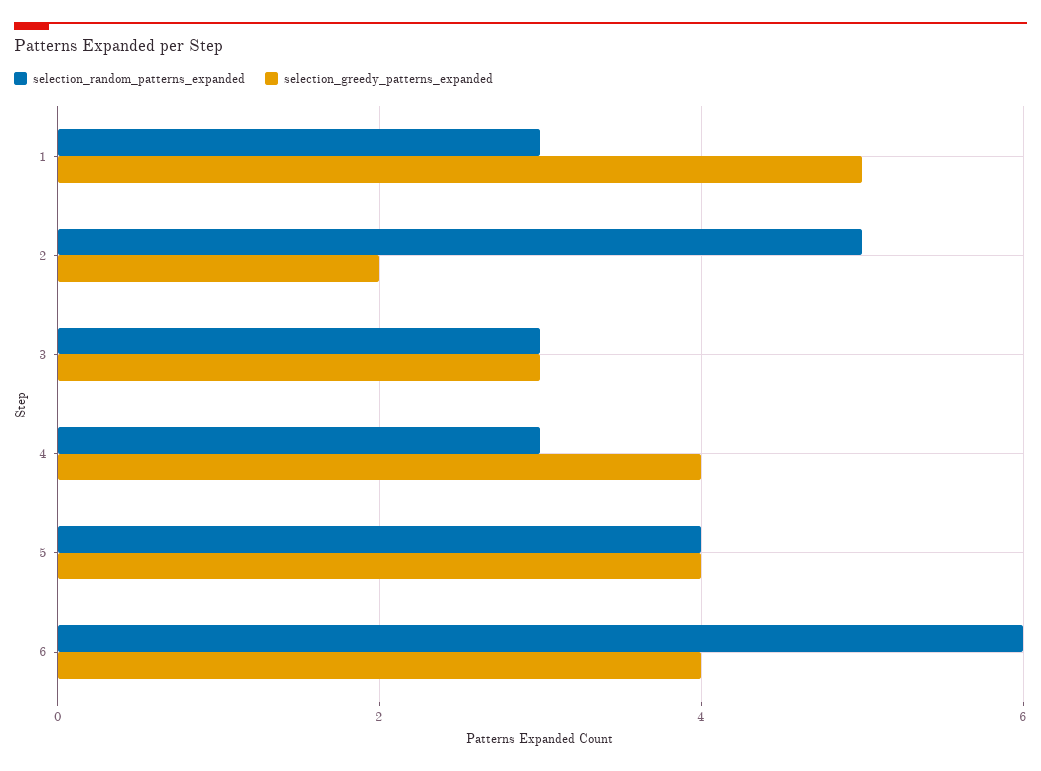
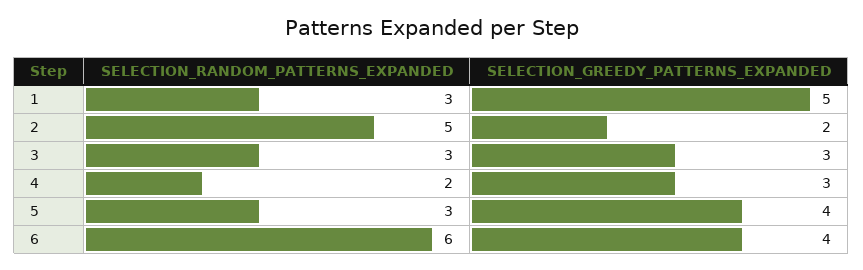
selection_random_patterns_expanded, 4: 3 -> 2
selection_greedy_patterns_expanded, 4: 4 -> 3
selection_random_patterns_expanded, 5: 4 -> 3

